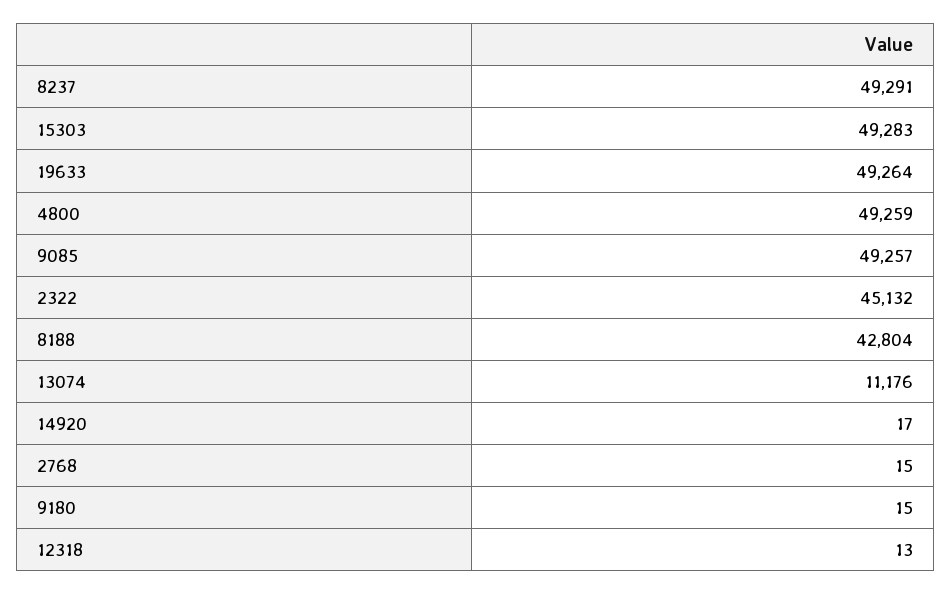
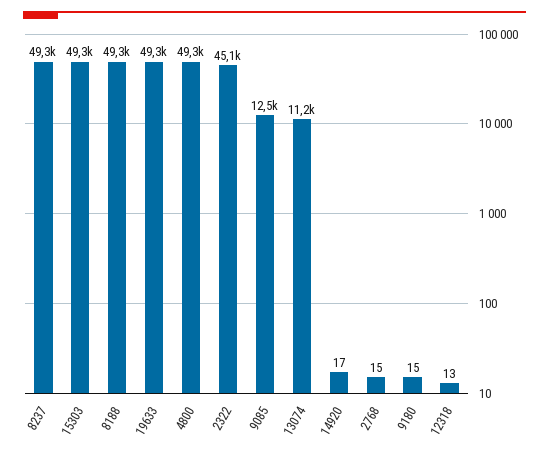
9085: 49257 -> 12500
8188: 42804 -> 49300

